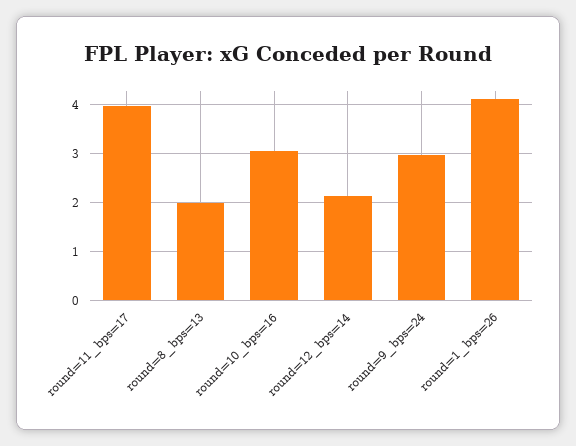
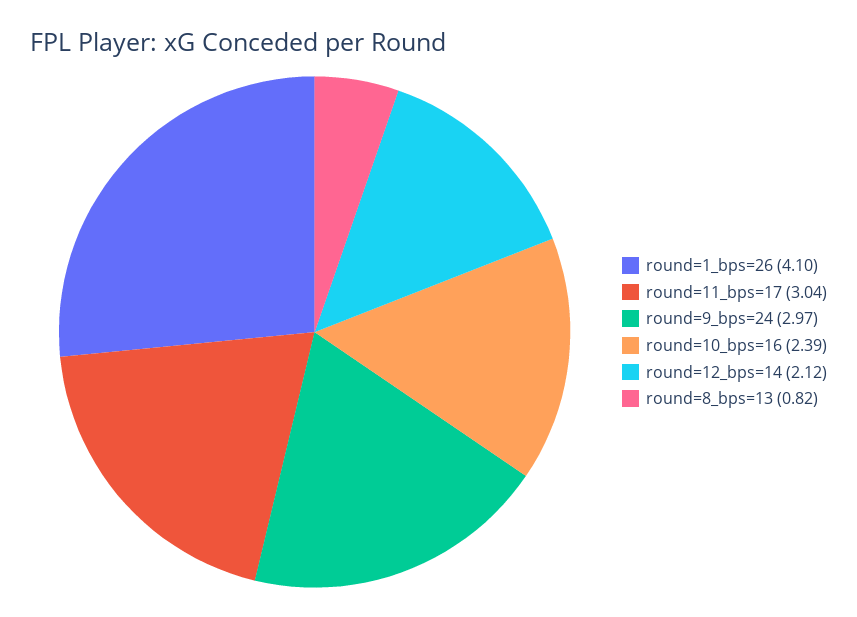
round=11_bps=17: 4 -> 3.04
round=8_bps=13: 2 -> 0.82
round=10_bps=16: 3 -> 2.39

